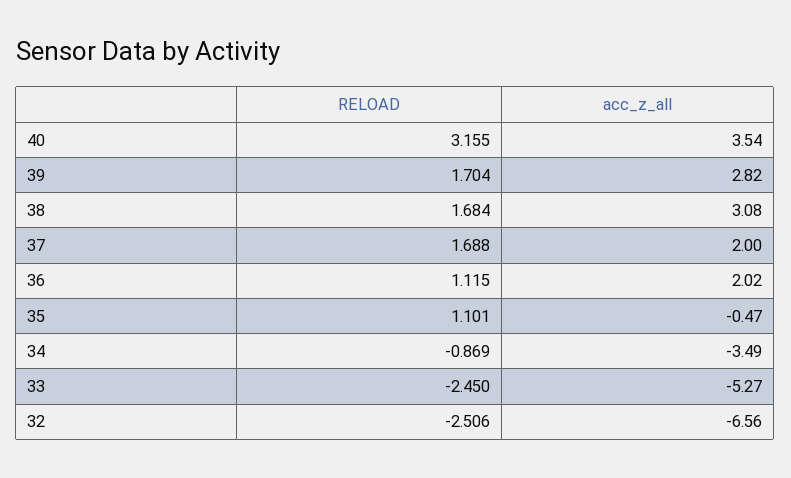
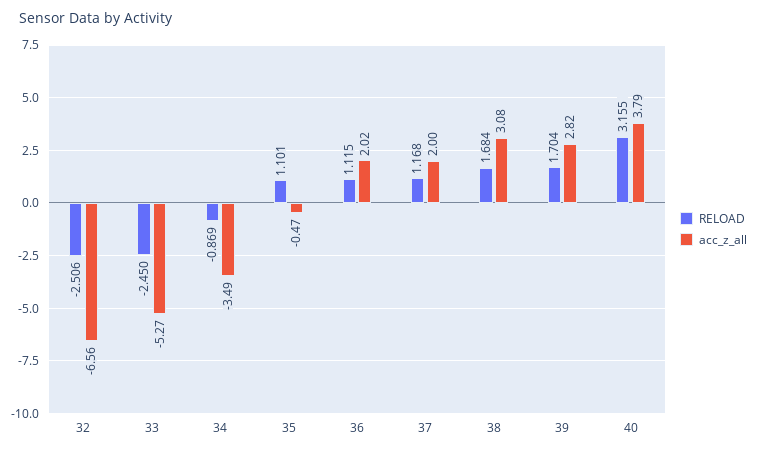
acc_z_all, 40: 3.54 -> 3.79
RELOAD, 37: 1.688 -> 1.168

